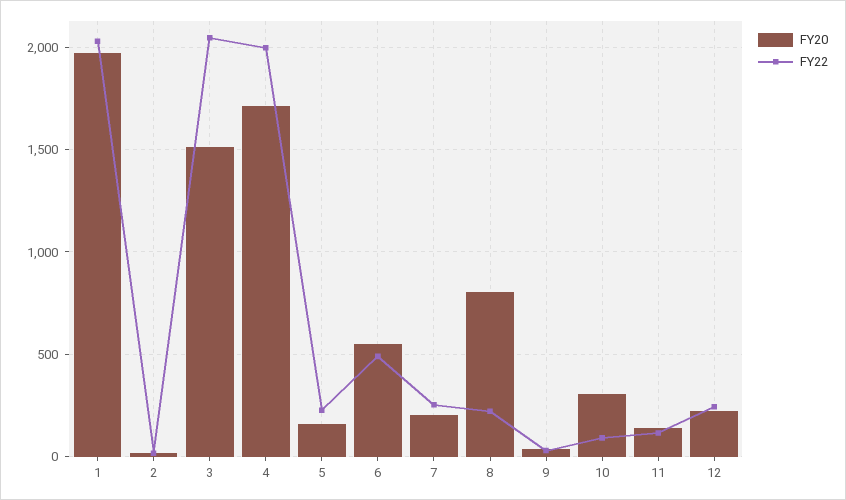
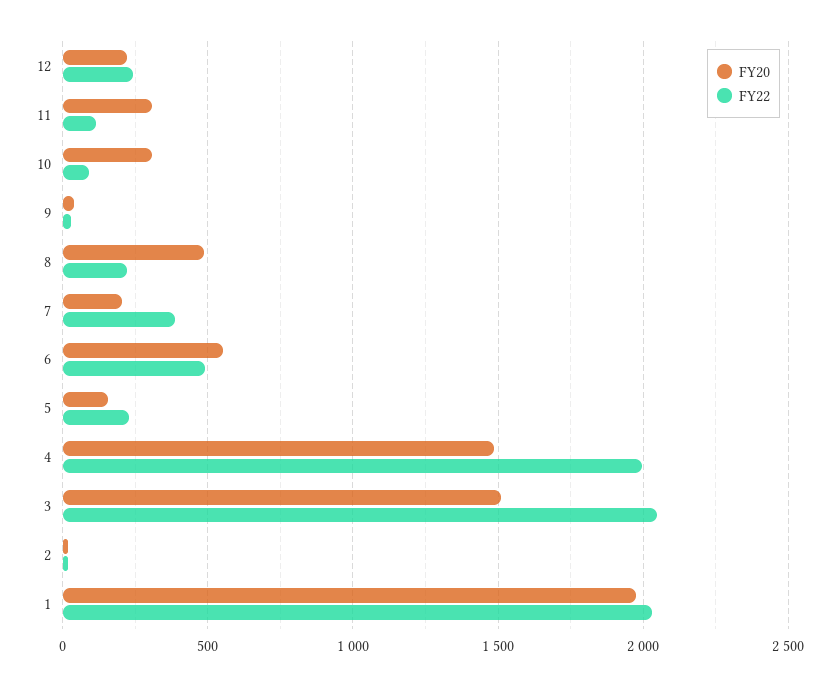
FY20, 4: 1700 -> 1500
FY22, 7: 250 -> 400
FY20, 8: 800 -> 500
FY20, 11: 150 -> 300

